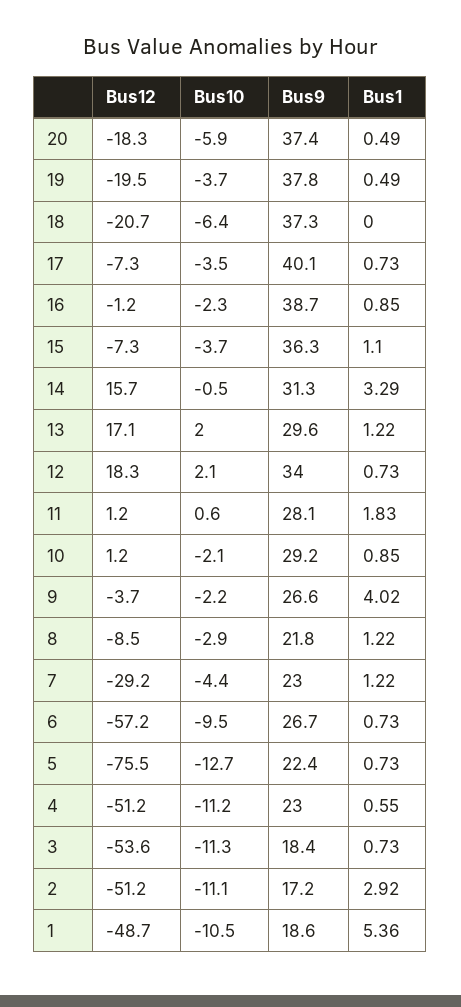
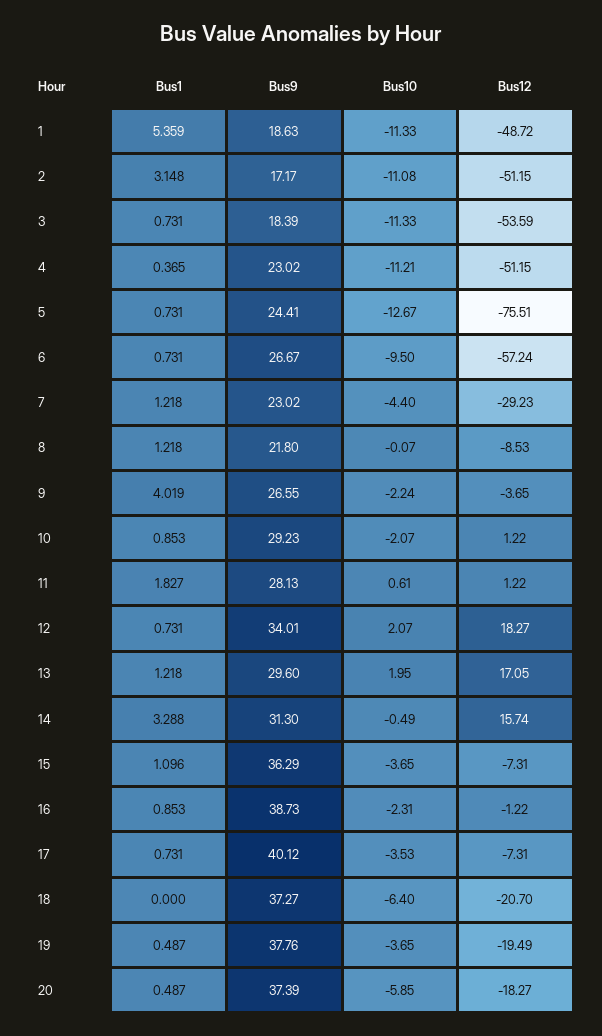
Bus10, 8: -2.9 -> -0.07
Bus9, 5: 22.4 -> 24.41
Bus1, 4: 0.55 -> 0.365
Bus1, 2: 2.92 -> 3.148
Bus10, 1: -10.5 -> -11.33

